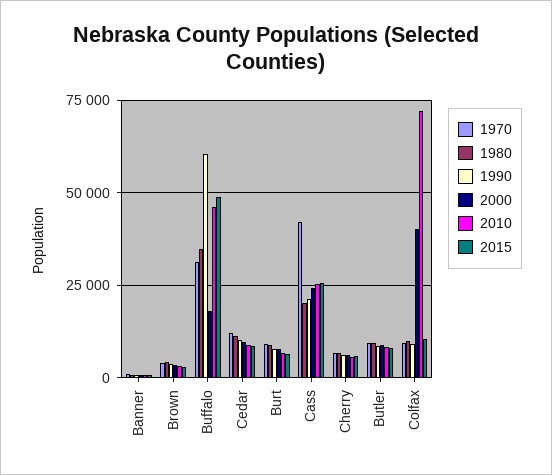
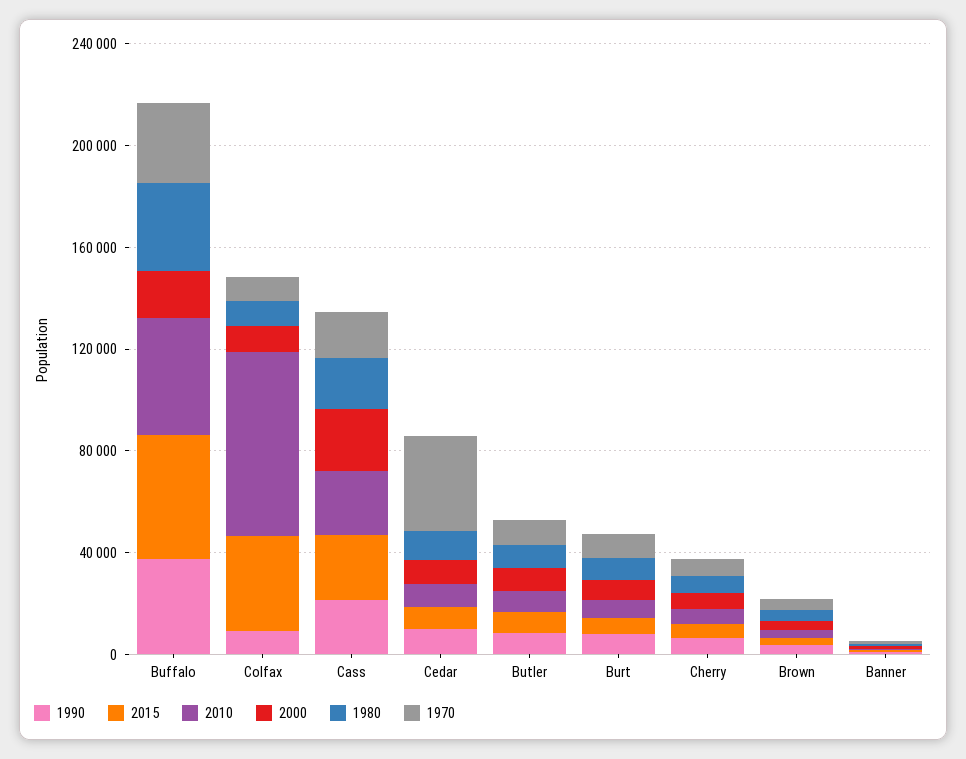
1990, Buffalo: 60000 -> 40000
1970, Cedar: 12500 -> 40000
1970, Cass: 42500 -> 20000
2000, Colfax: 40000 -> 10000
2015, Colfax: 10000 -> 40000

